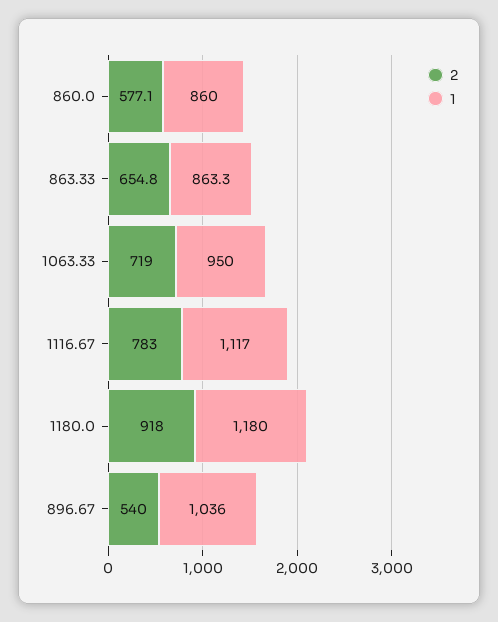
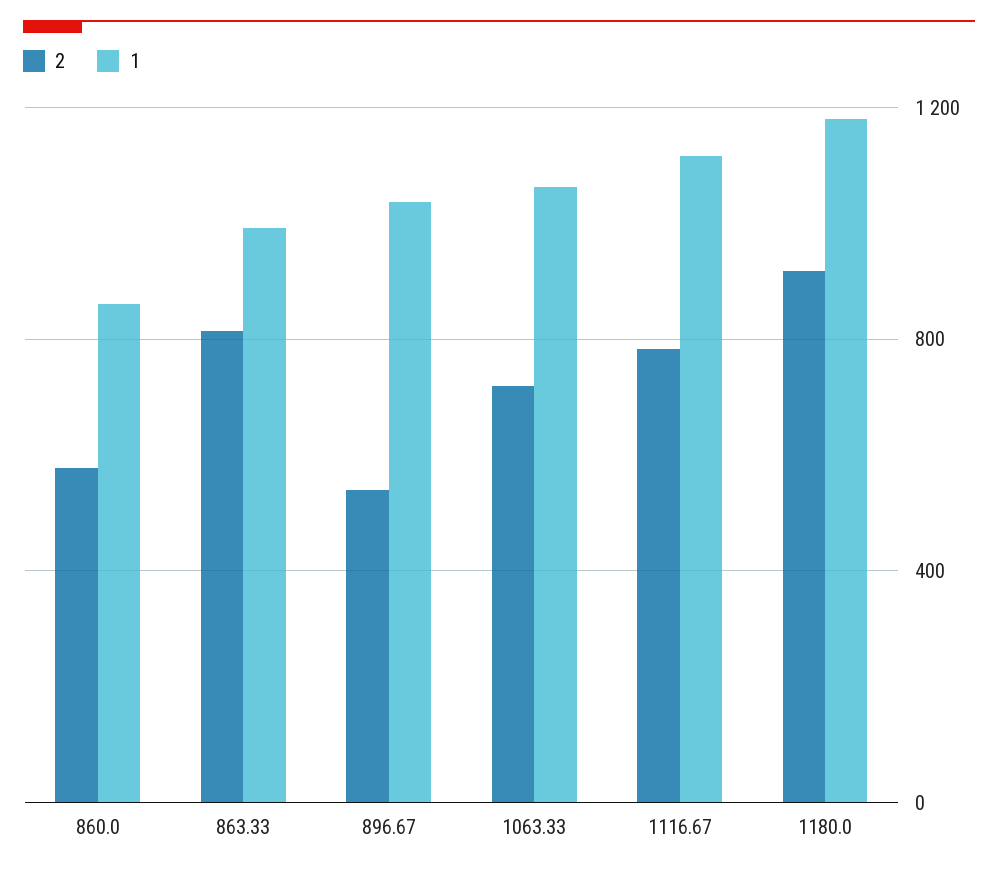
2, 863.33: 654.8 -> 800
1, 863.33: 863.3 -> 1000
1, 1063.33: 950 -> 1050

